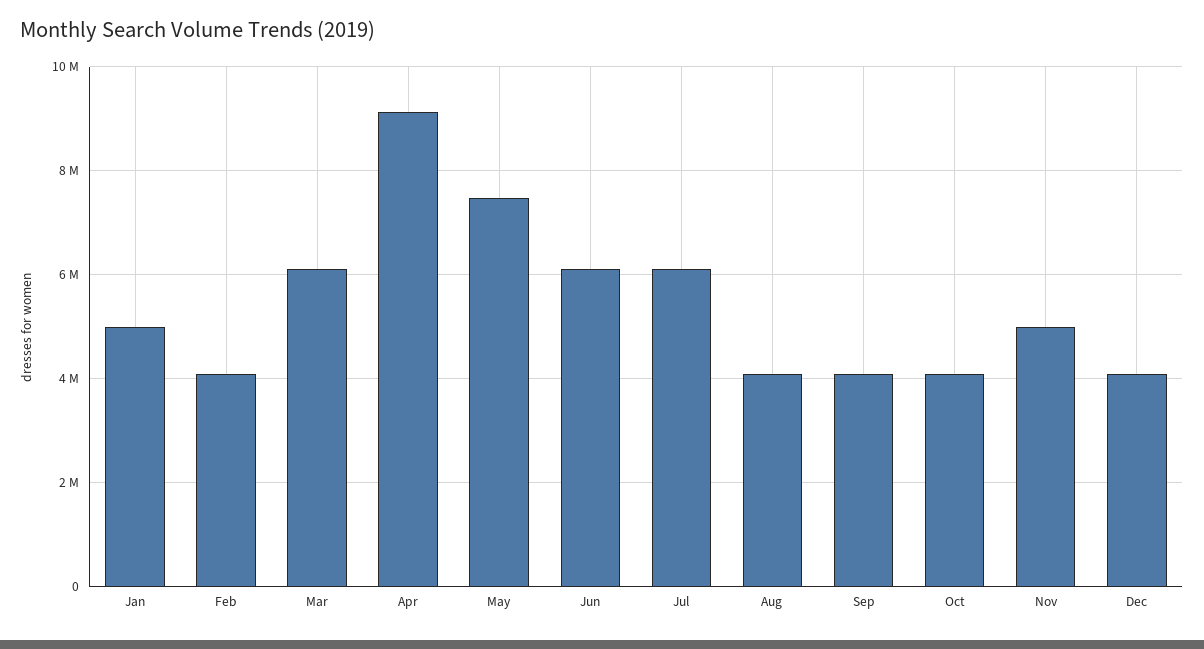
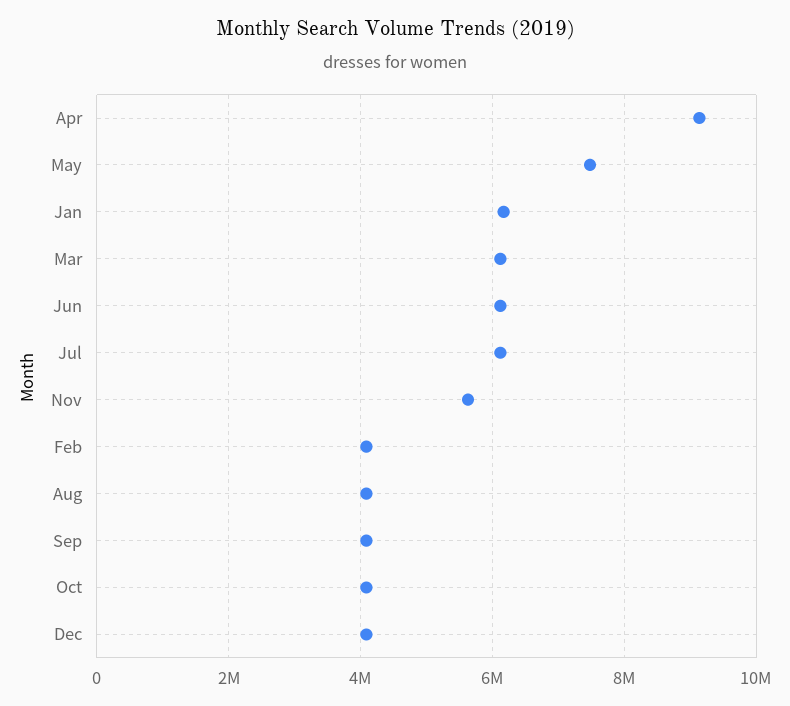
Jan: 5000000 -> 6200000
Nov: 5000000 -> 5600000

